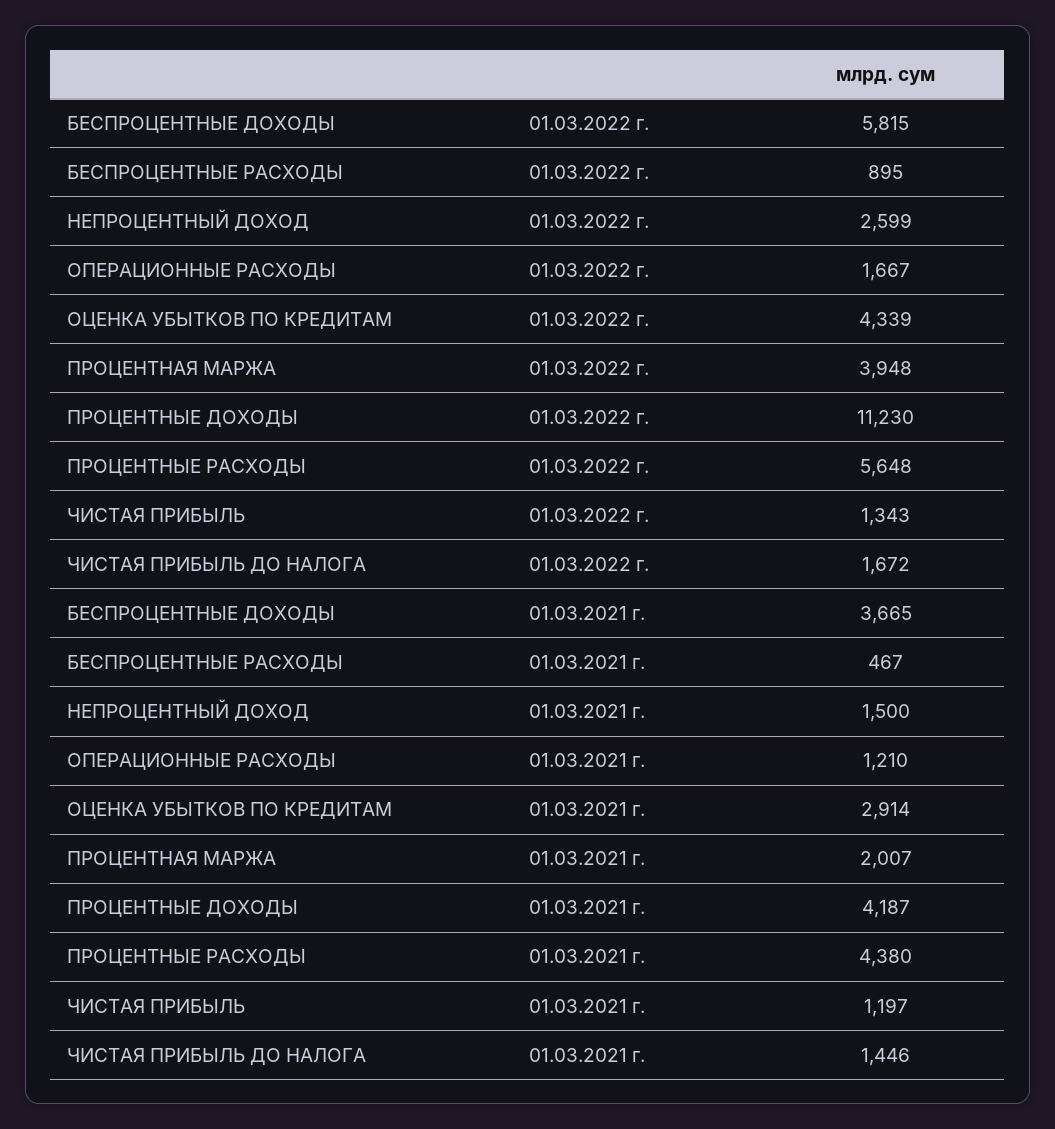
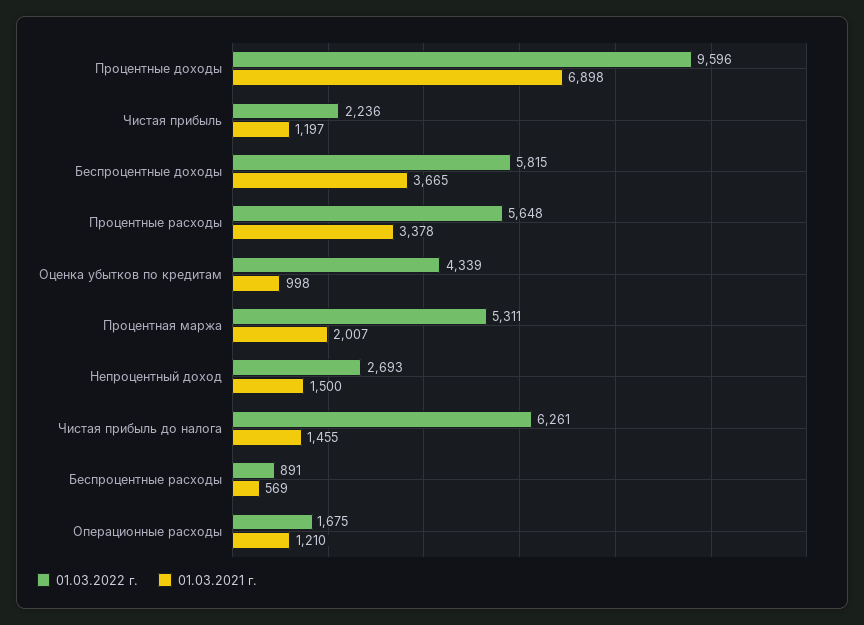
01.03.2022 г., БЕСПРОЦЕНТНЫЕ РАСХОДЫ: 895 -> 891
01.03.2022 г., НЕПРОЦЕНТНЫЙ ДОХОД: 2599 -> 2693
01.03.2022 г., ОПЕРАЦИОННЫЕ РАСХОДЫ: 1667 -> 1675
01.03.2022 г., ПРОЦЕНТНАЯ МАРЖА: 3948 -> 5311
01.03.2022 г., ПРОЦЕНТНЫЕ ДОХОДЫ: 11230 -> 9596
01.03.2022 г., ЧИСТАЯ ПРИБЫЛЬ: 1343 -> 2236
01.03.2022 г., ЧИСТАЯ ПРИБЫЛЬ ДО НАЛОГА: 1672 -> 6261
01.03.2021 г., БЕСПРОЦЕНТНЫЕ РАСХОДЫ: 467 -> 569
01.03.2021 г., ОЦЕНКА УБЫТКОВ ПО КРЕДИТАМ: 2914 -> 998
01.03.2021 г., ПРОЦЕНТНЫЕ ДОХОДЫ: 4187 -> 6898
01.03.2021 г., ПРОЦЕНТНЫЕ РАСХОДЫ: 4380 -> 3378
01.03.2021 г., ЧИСТАЯ ПРИБЫЛЬ ДО НАЛОГА: 1446 -> 1455

